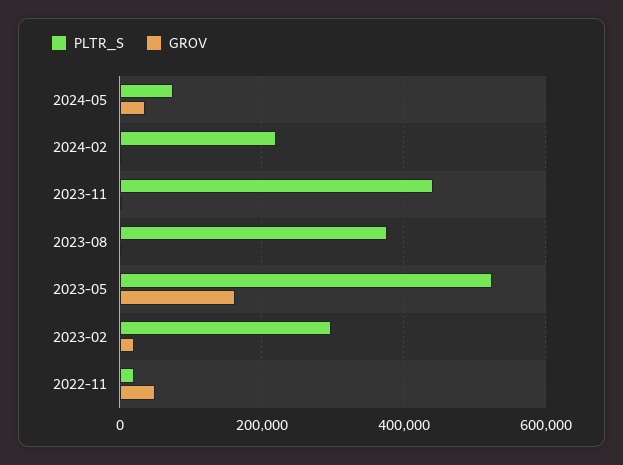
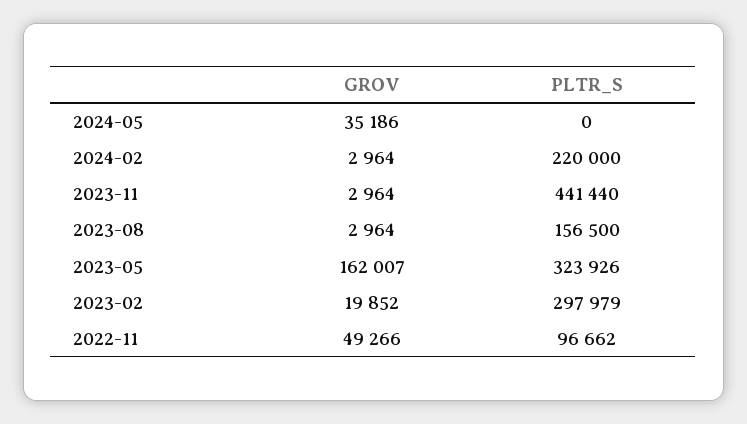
PLTR_S, 2024-05: 80000 -> 0
PLTR_S, 2023-08: 380000 -> 156500
PLTR_S, 2023-05: 520000 -> 323926
PLTR_S, 2022-11: 20000 -> 96662

